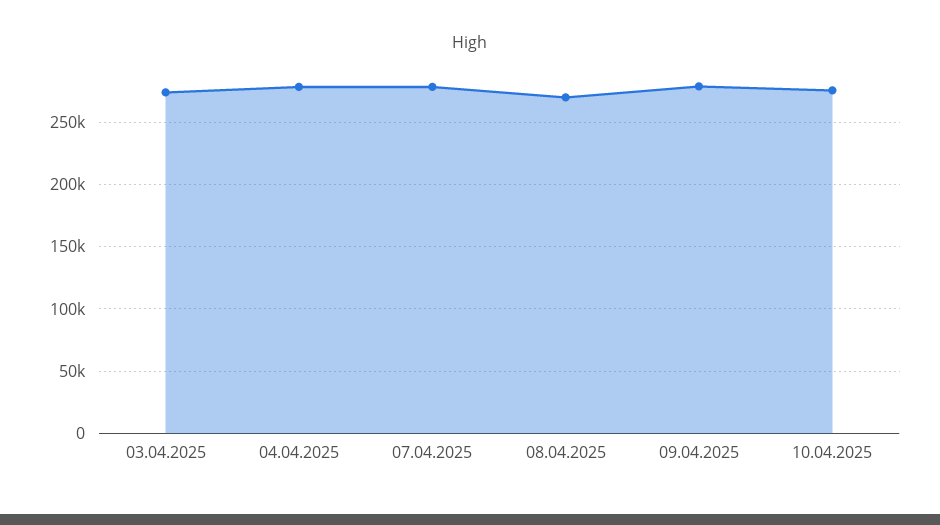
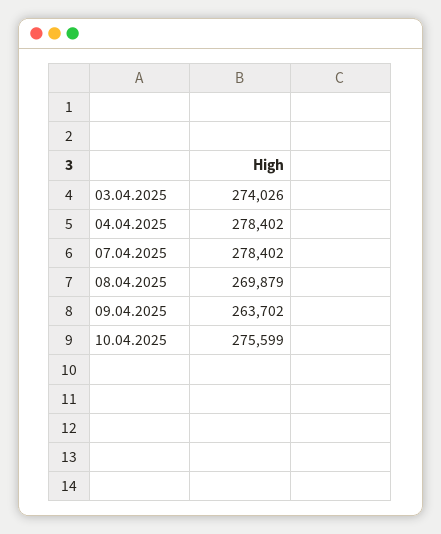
09.04.2025: 280000 -> 263702

